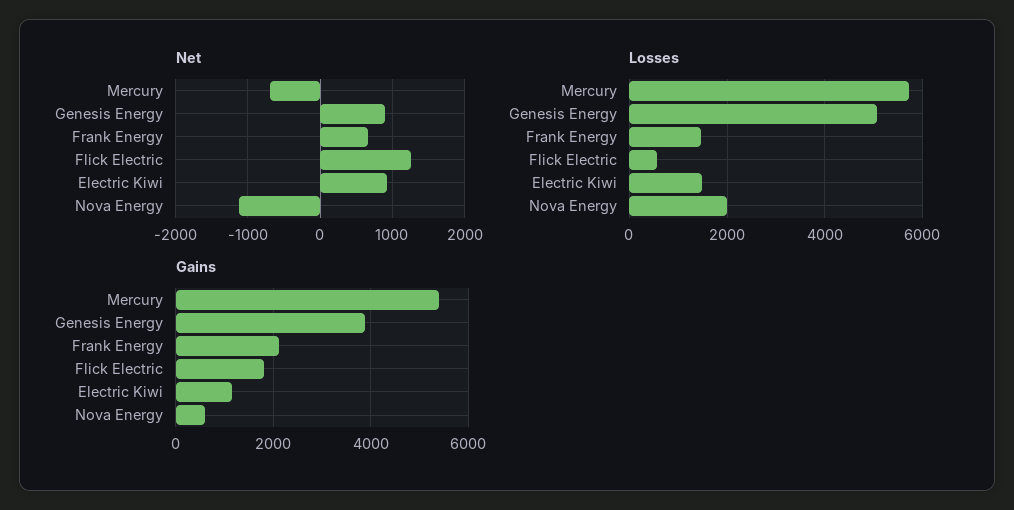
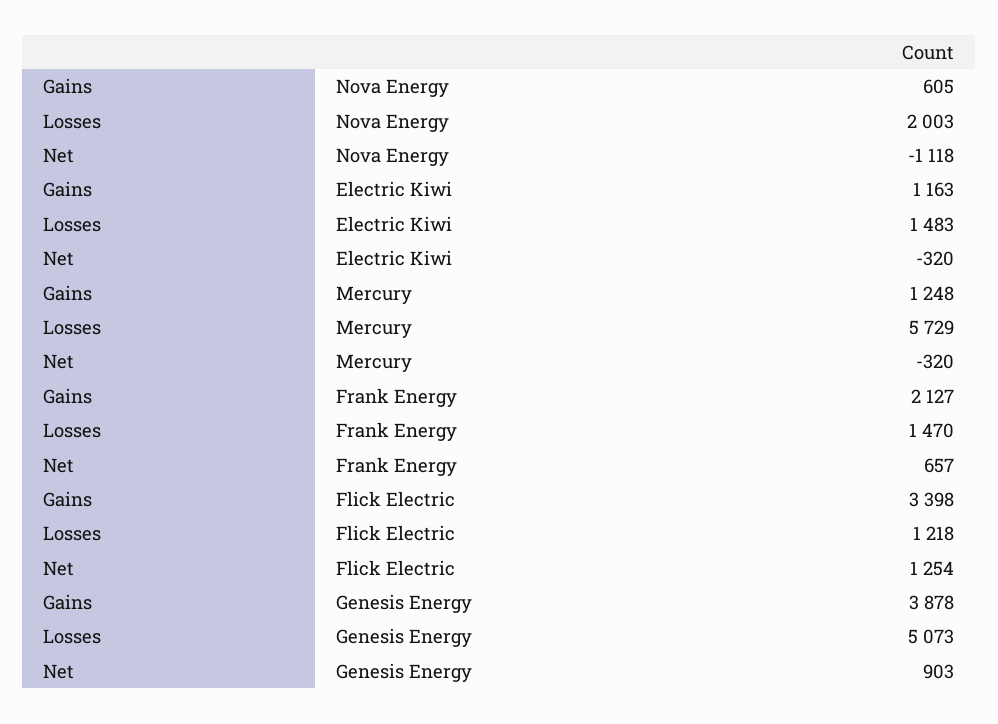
Net, Mercury: -700 -> -320
Net, Electric Kiwi: 900 -> -320
Losses, Flick Electric: 600 -> 1218
Gains, Mercury: 5400 -> 1248
Gains, Flick Electric: 1800 -> 3398

